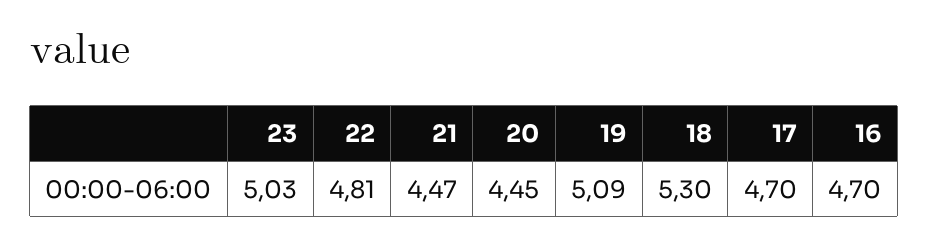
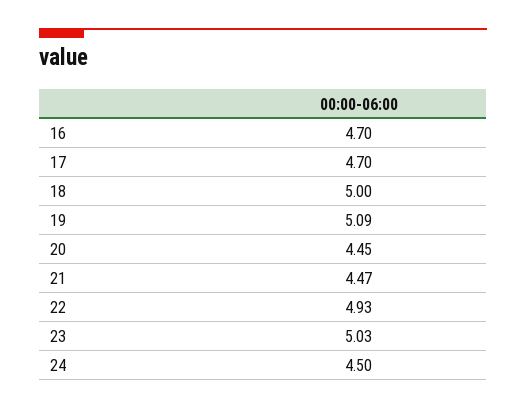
22: 4.81 -> 4.93
18: 5.3 -> 5
24: none -> 4.5

